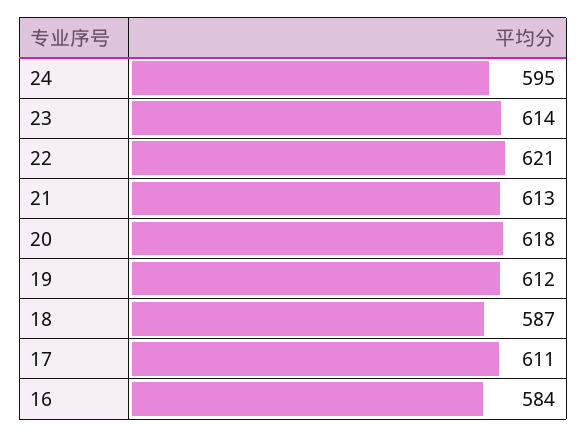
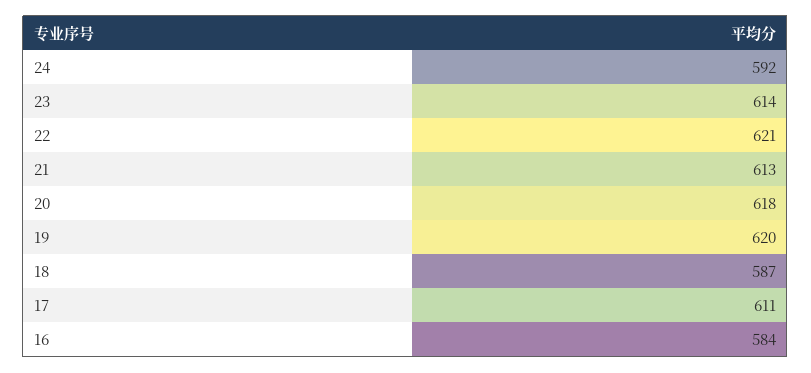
24: 595 -> 592
19: 612 -> 620

